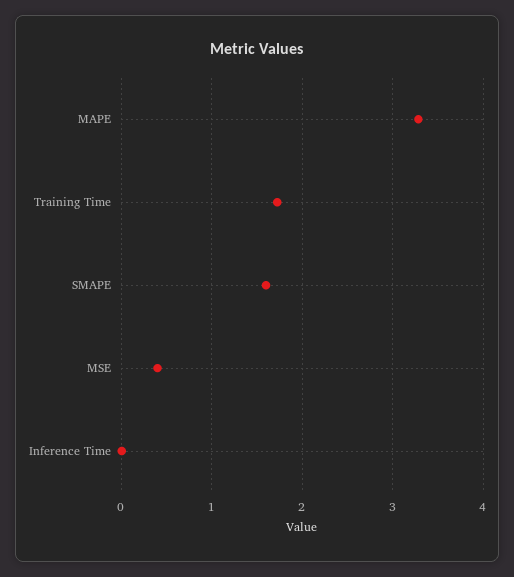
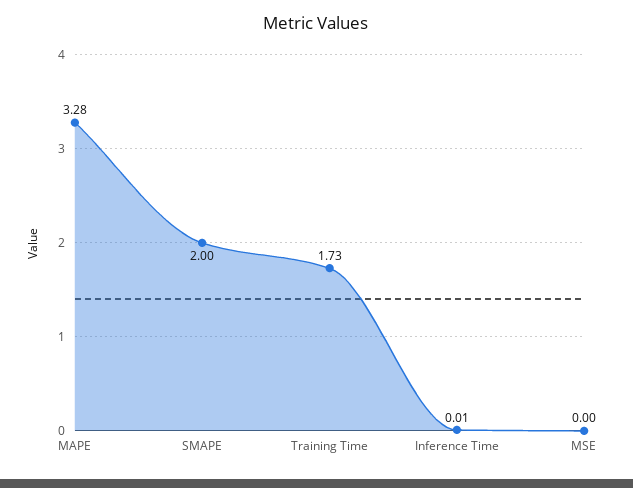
SMAPE: 1.6 -> 2
MSE: 0.4 -> 0

